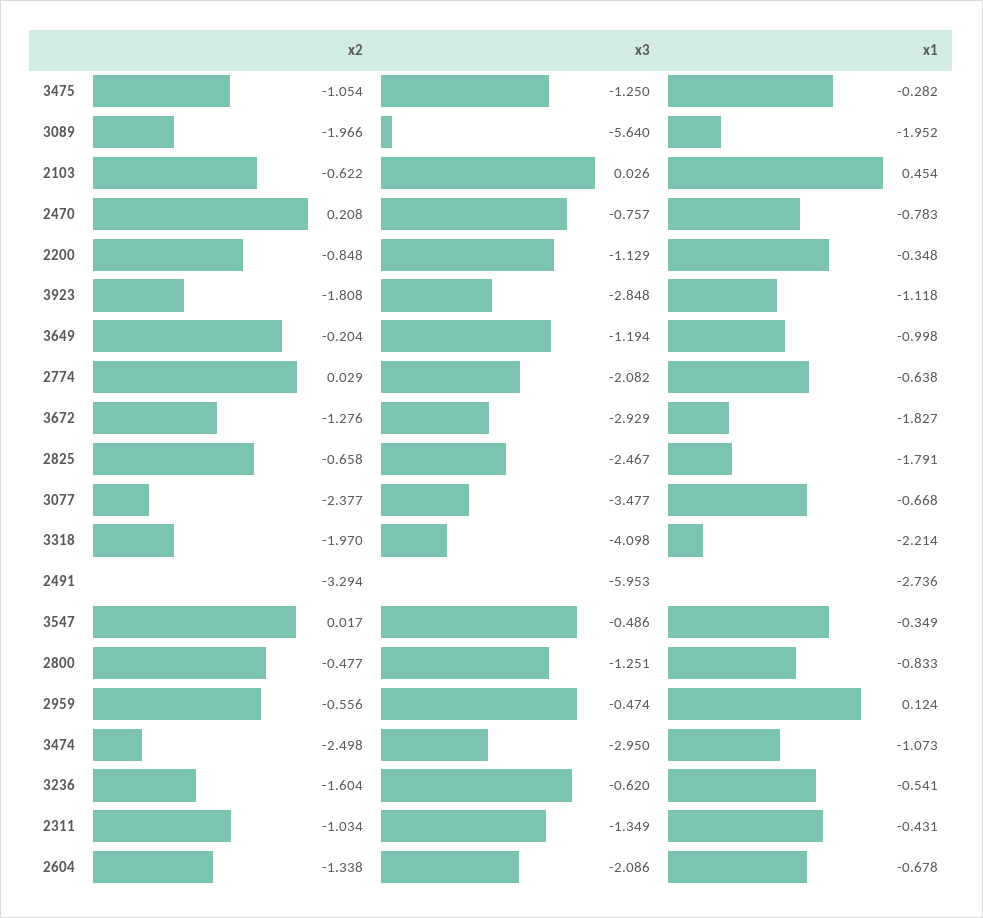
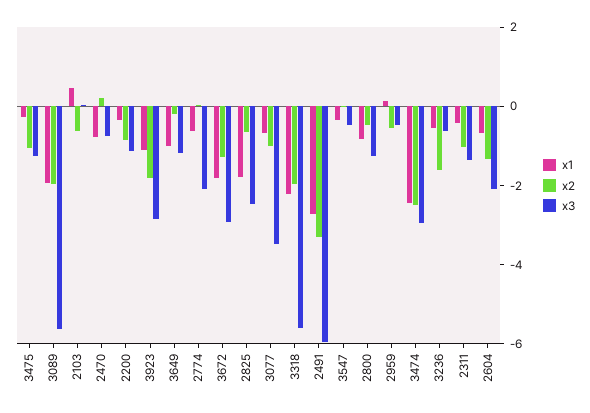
x2, 3077: -2.377 -> -1
x3, 3318: -4.098 -> -5.5
x1, 3474: -1.073 -> -2.5

